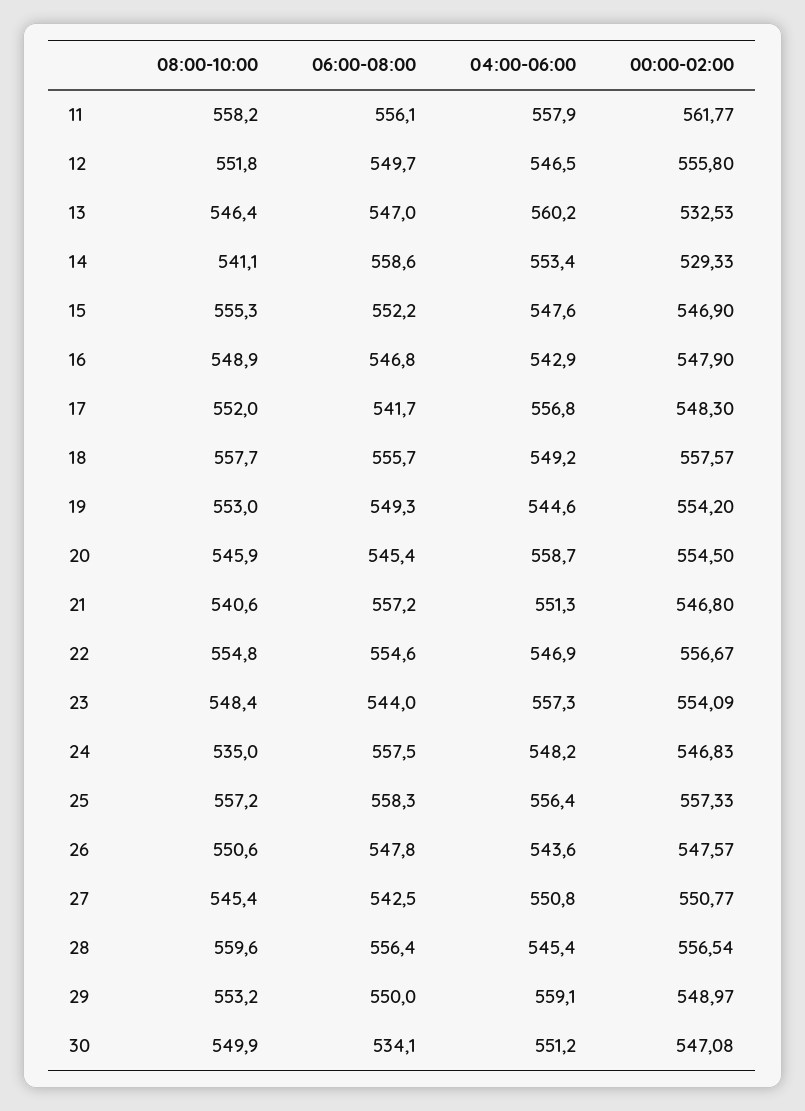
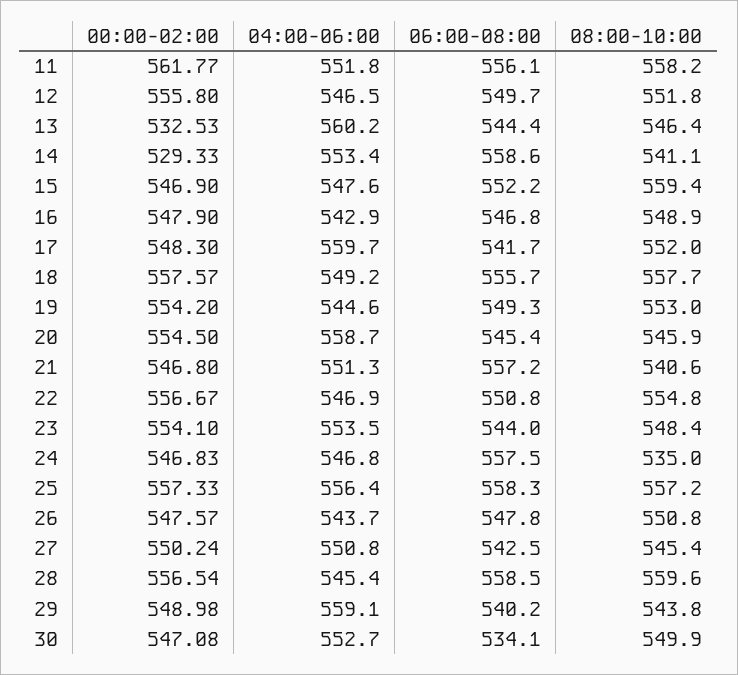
04:00-06:00, 11: 557.9 -> 551.8
06:00-08:00, 13: 547 -> 544.4
08:00-10:00, 15: 555.3 -> 559.4
04:00-06:00, 17: 556.8 -> 559.7
06:00-08:00, 22: 554.6 -> 550.8
04:00-06:00, 23: 557.3 -> 553.5
00:00-02:00, 23: 554.09 -> 554.1
04:00-06:00, 24: 548.2 -> 546.8
08:00-10:00, 26: 550.6 -> 550.8
04:00-06:00, 26: 543.6 -> 543.7
00:00-02:00, 27: 550.77 -> 550.24
06:00-08:00, 28: 556.4 -> 558.5
08:00-10:00, 29: 553.2 -> 543.8
06:00-08:00, 29: 550 -> 540.2
00:00-02:00, 29: 548.97 -> 548.98
04:00-06:00, 30: 551.2 -> 552.7

